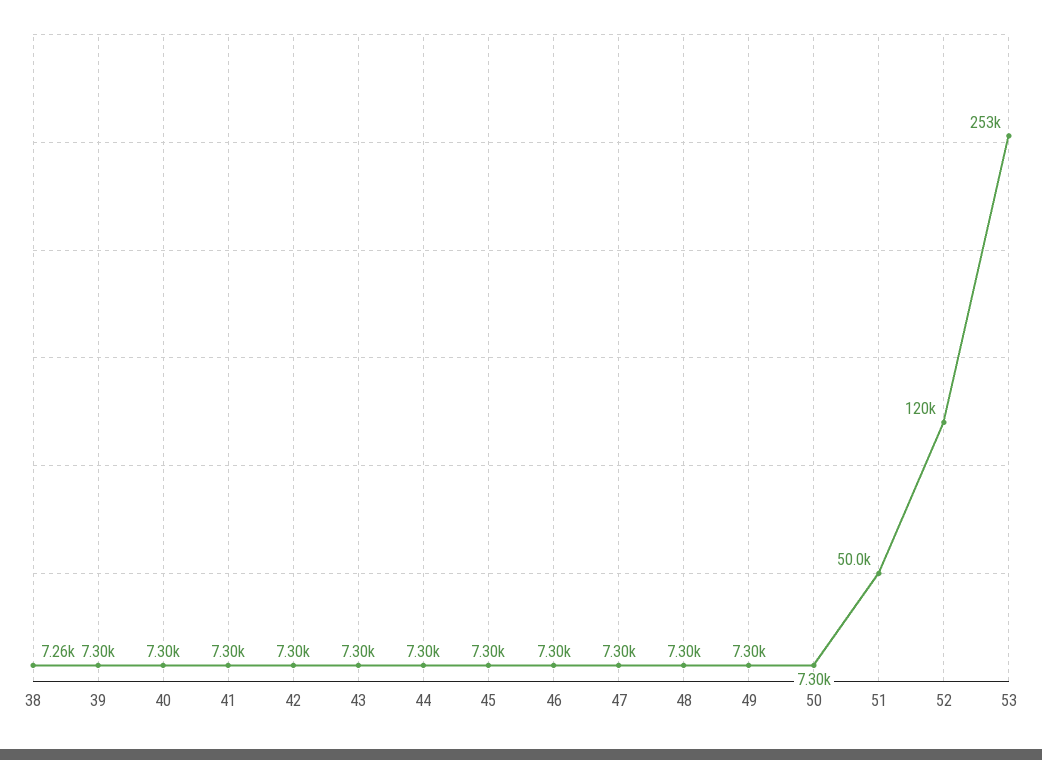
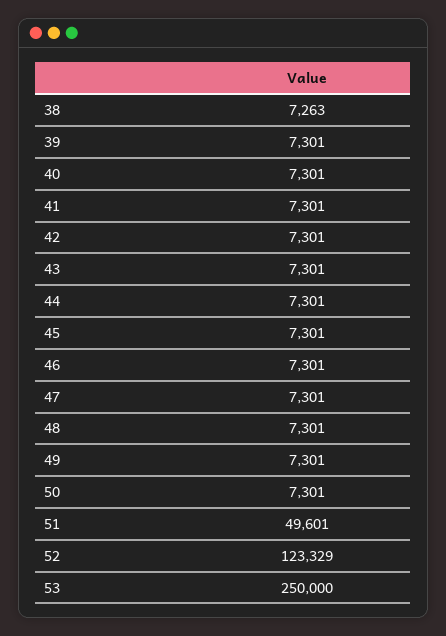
51: 50000 -> 49601
52: 120000 -> 123329
53: 253000 -> 250000

